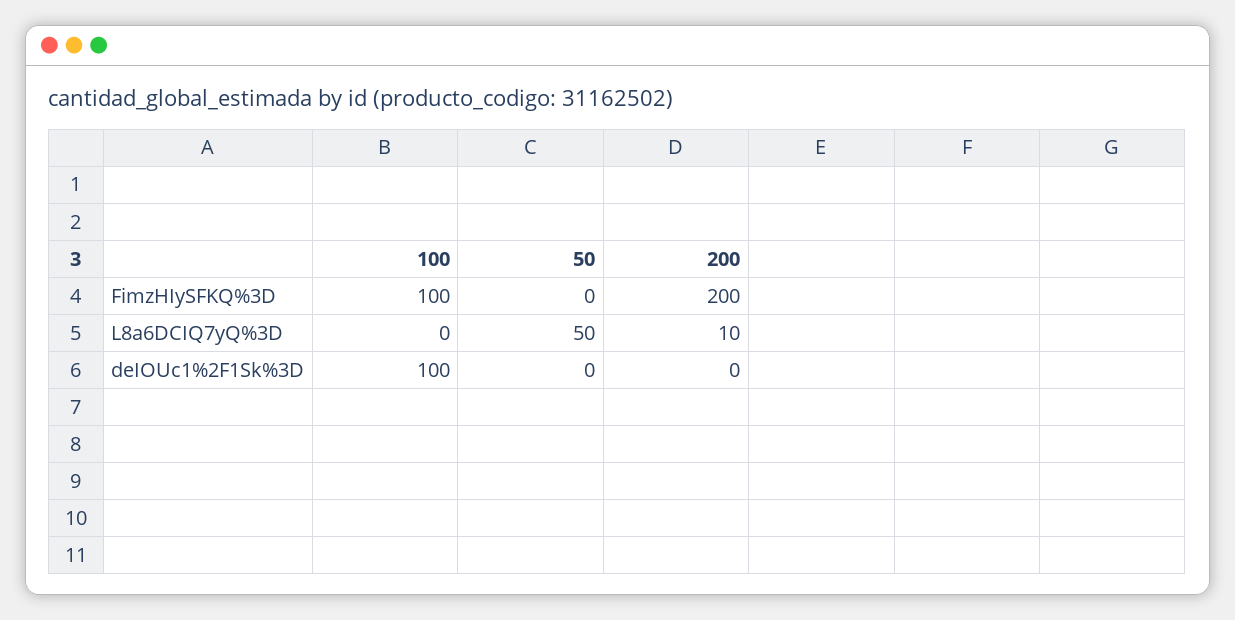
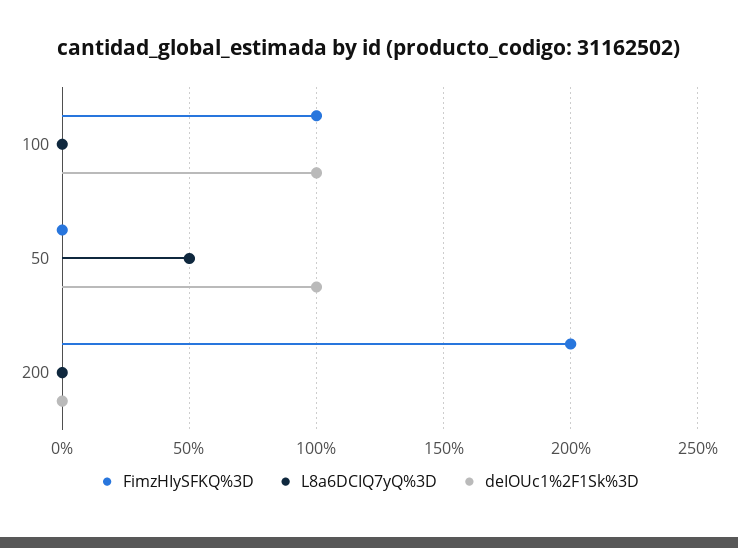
L8a6DCIQ7yQ%3D, 200: 10 -> 0
deIOUc1%2F1Sk%3D, 50: 0 -> 100

